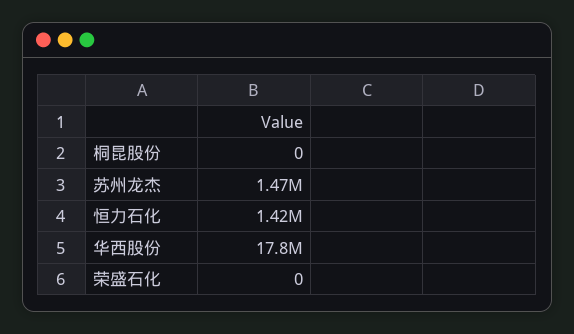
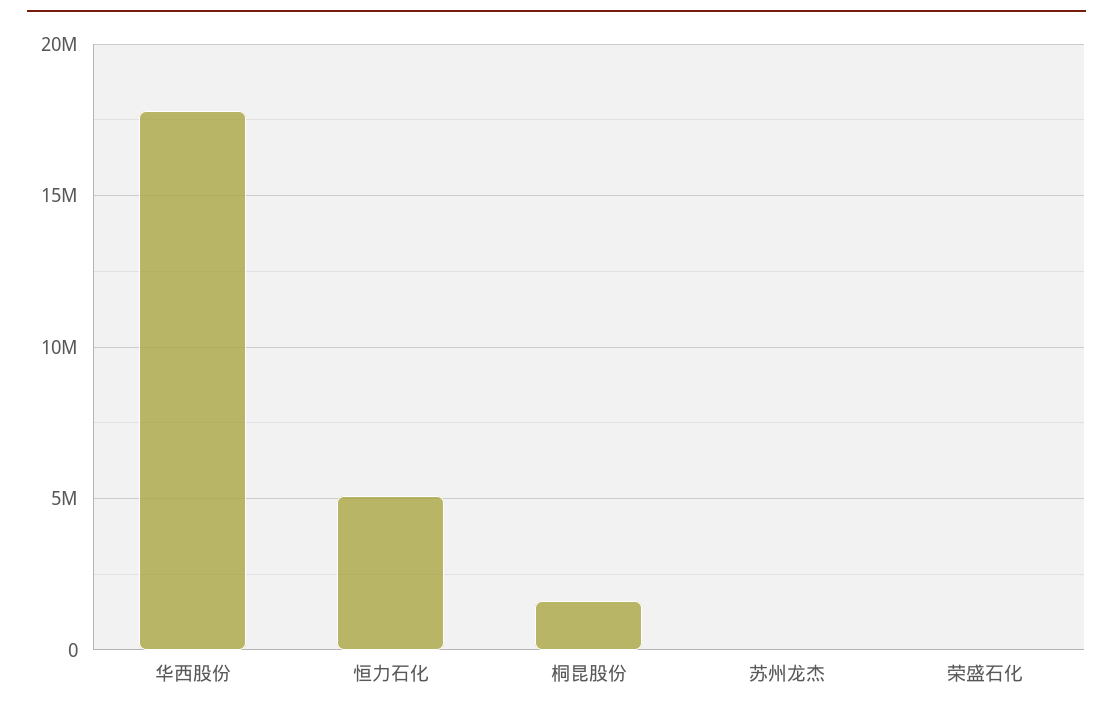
桐昆股份: 0 -> 1500000
苏州龙杰: 1470000 -> 0
恒力石化: 1420000 -> 5000000

